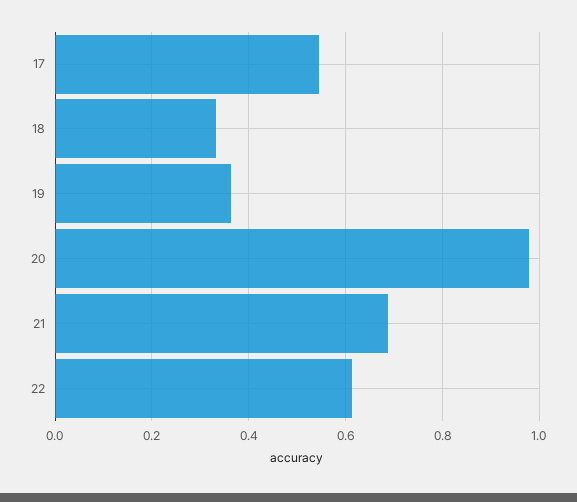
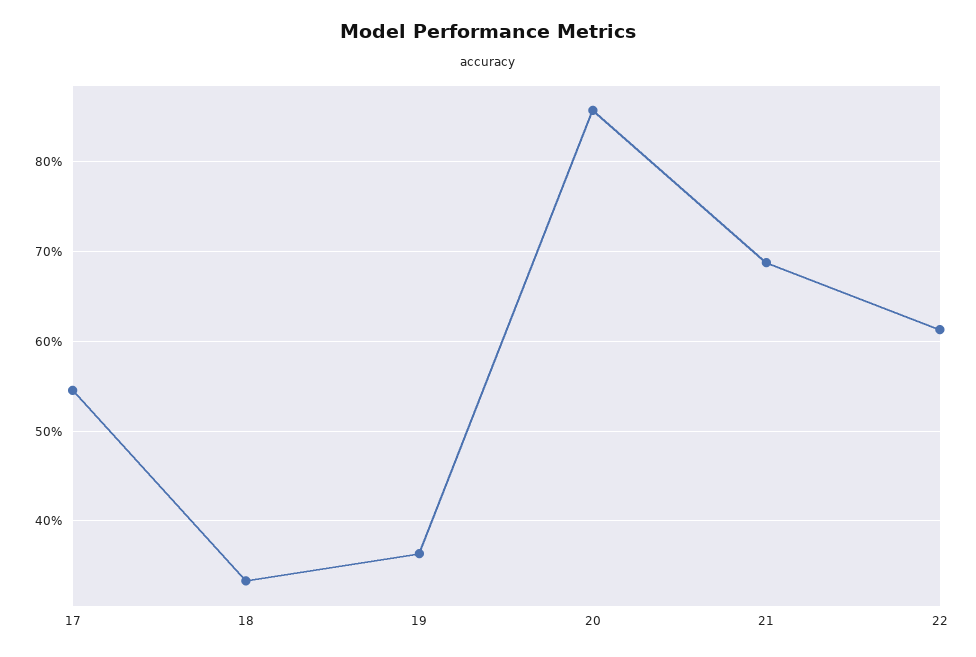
20: 0.98 -> 0.86

